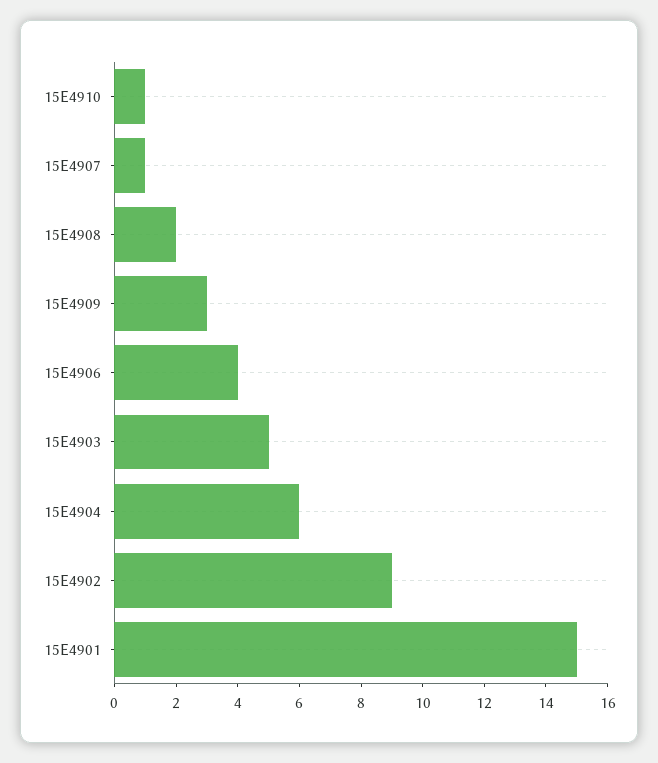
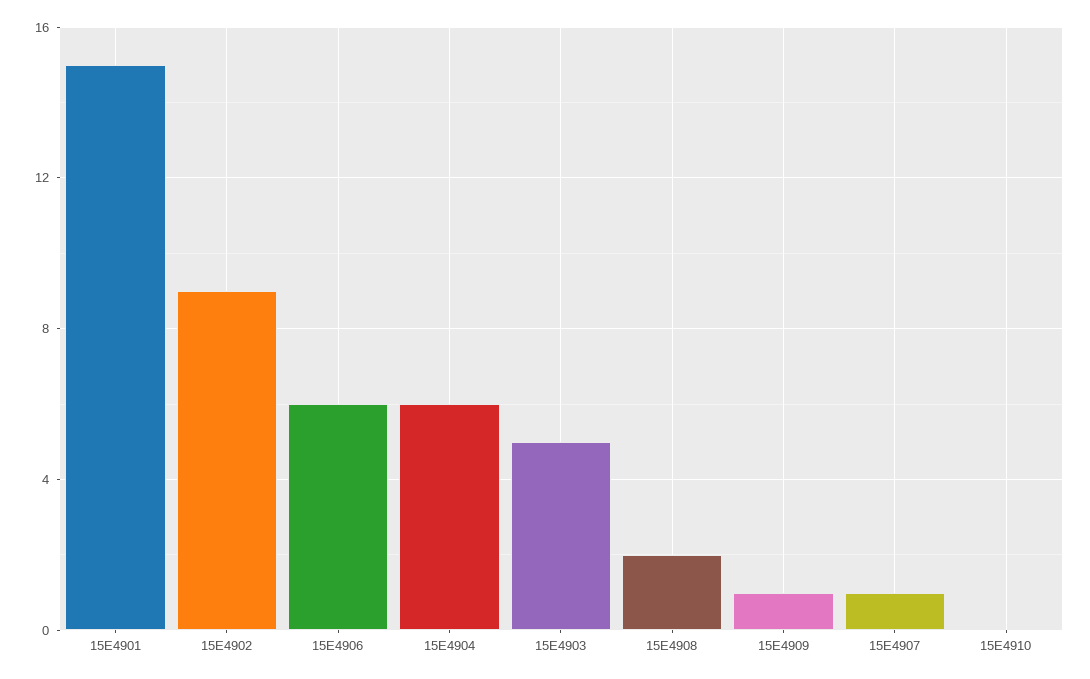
15E4910: 1 -> 0
15E4909: 3 -> 1
15E4906: 4 -> 6

